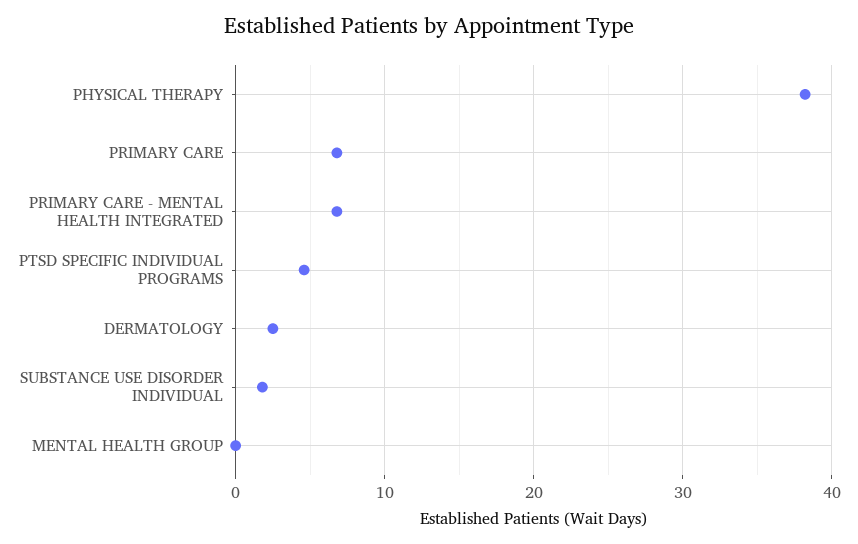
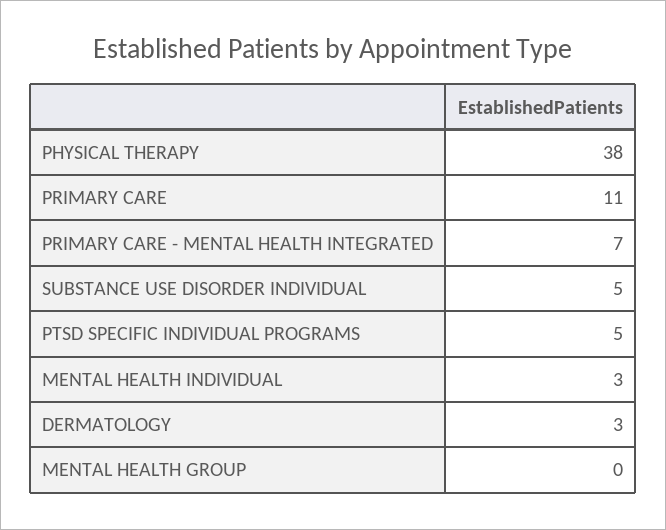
PRIMARY CARE: 7 -> 11
SUBSTANCE USE DISORDER INDIVIDUAL: 2 -> 5
MENTAL HEALTH INDIVIDUAL: none -> 3

